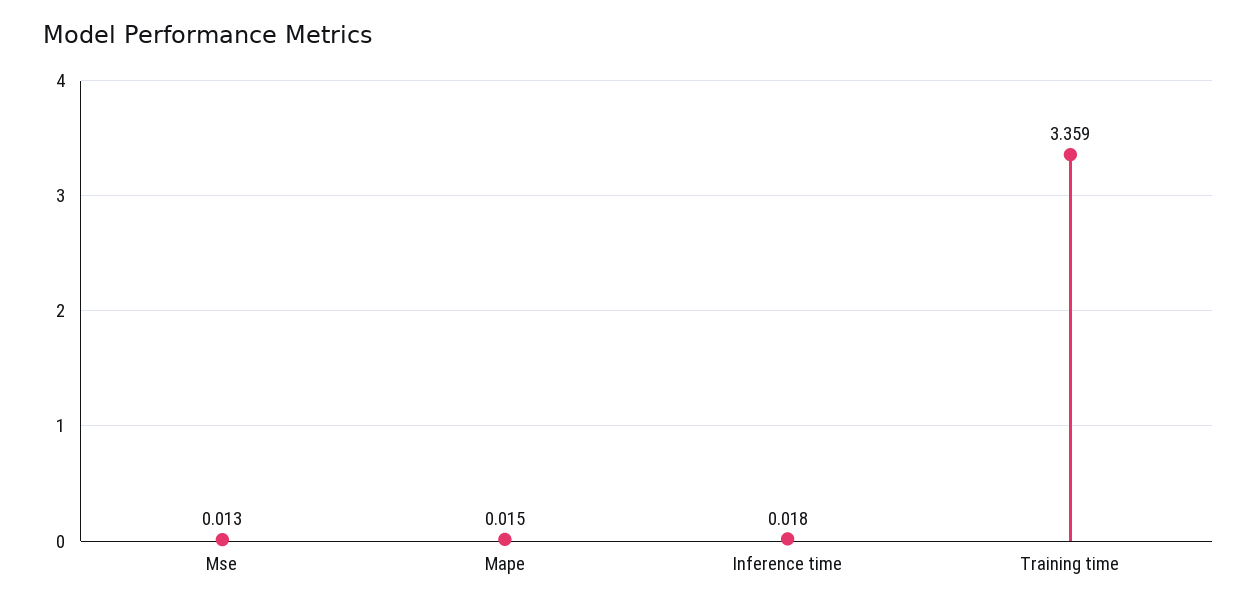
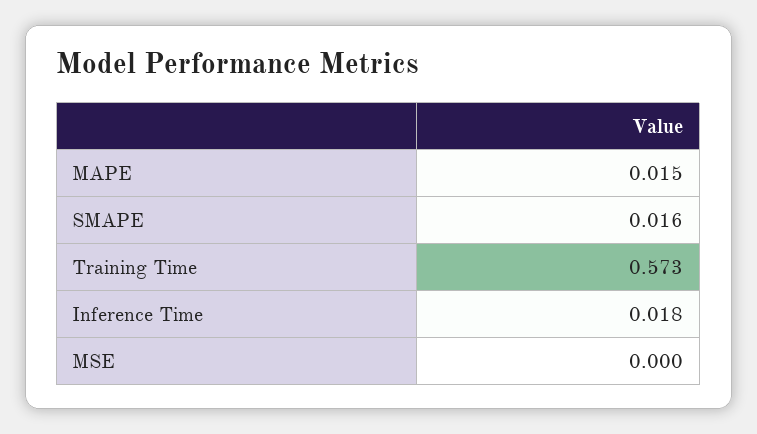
Mse: 0.013 -> 0
Training time: 3.359 -> 0.573
SMAPE: none -> 0.016

